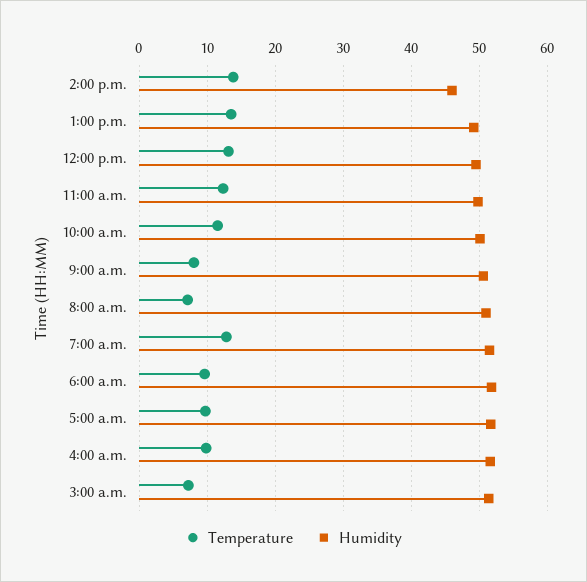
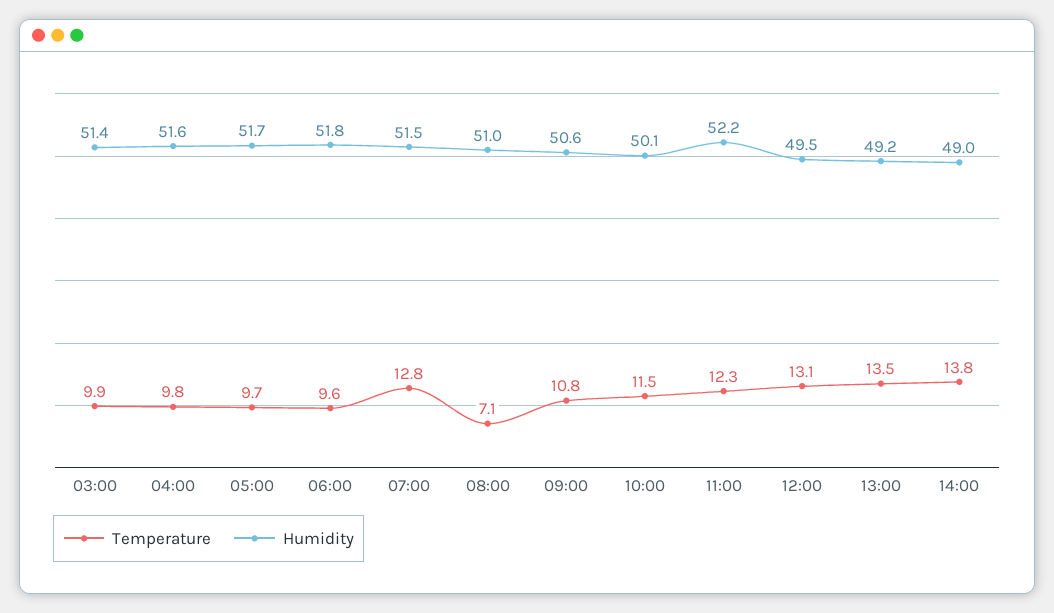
Humidity, 2:00 p.m.: 46 -> 49
Humidity, 11:00 a.m.: 50 -> 52.2
Temperature, 9:00 a.m.: 8 -> 10.8
Temperature, 3:00 a.m.: 7 -> 9.9

